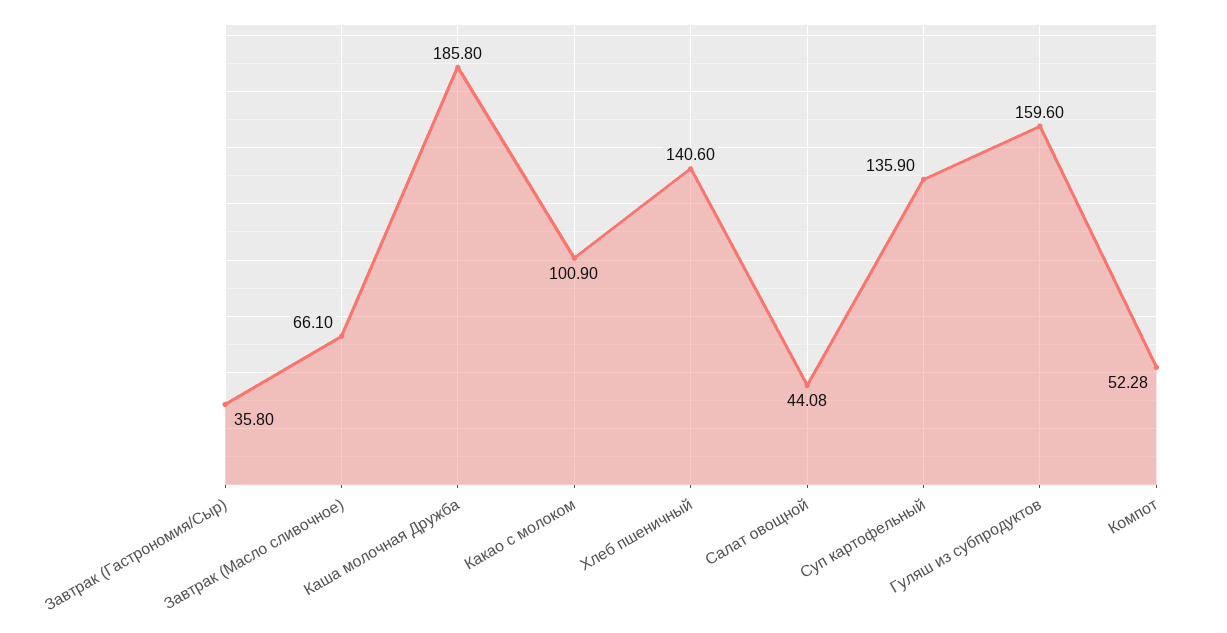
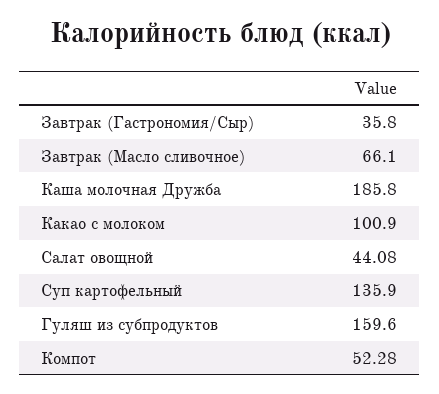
Хлеб пшеничный: 140.6 -> none

